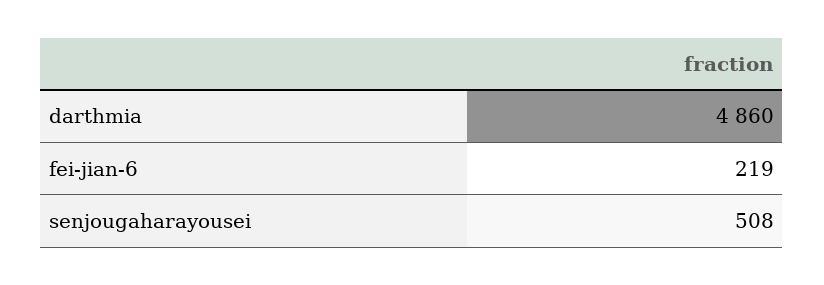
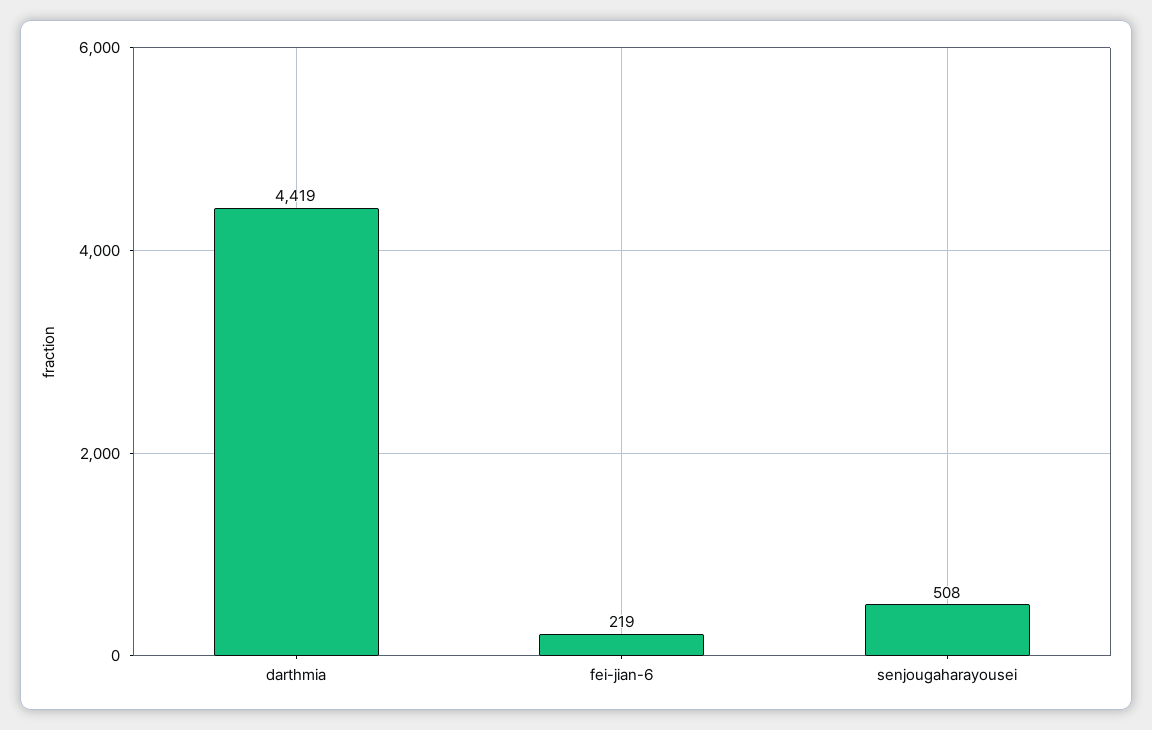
darthmia: 4860 -> 4419

